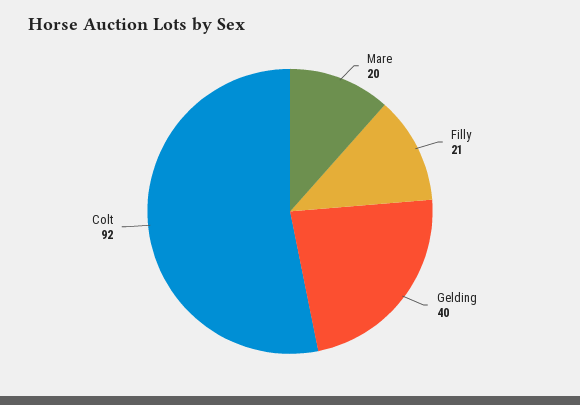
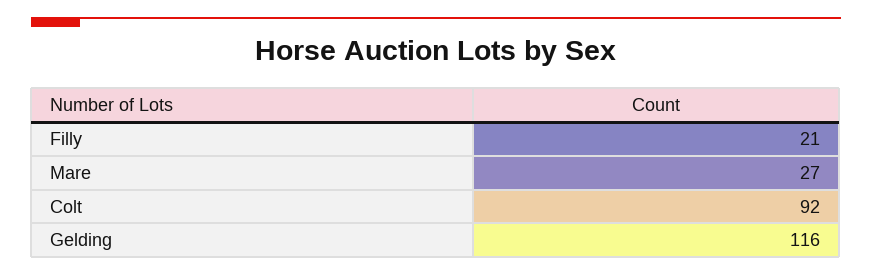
Mare: 20 -> 27
Gelding: 40 -> 116

